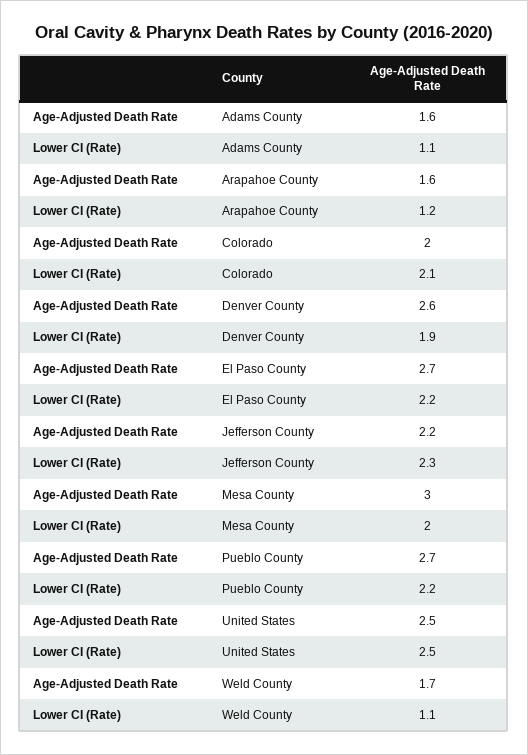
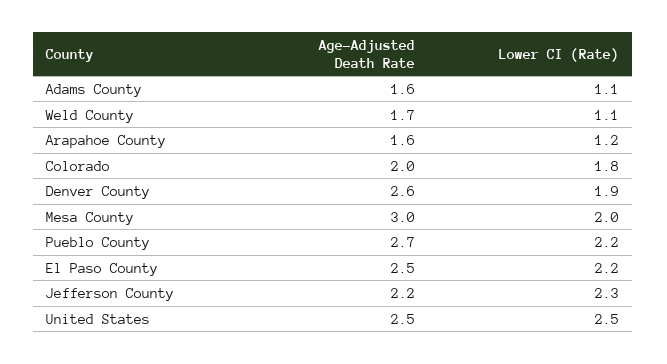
Lower CI (Rate), Colorado: 2.1 -> 1.8
Age-Adjusted Death Rate, El Paso County: 2.7 -> 2.5

